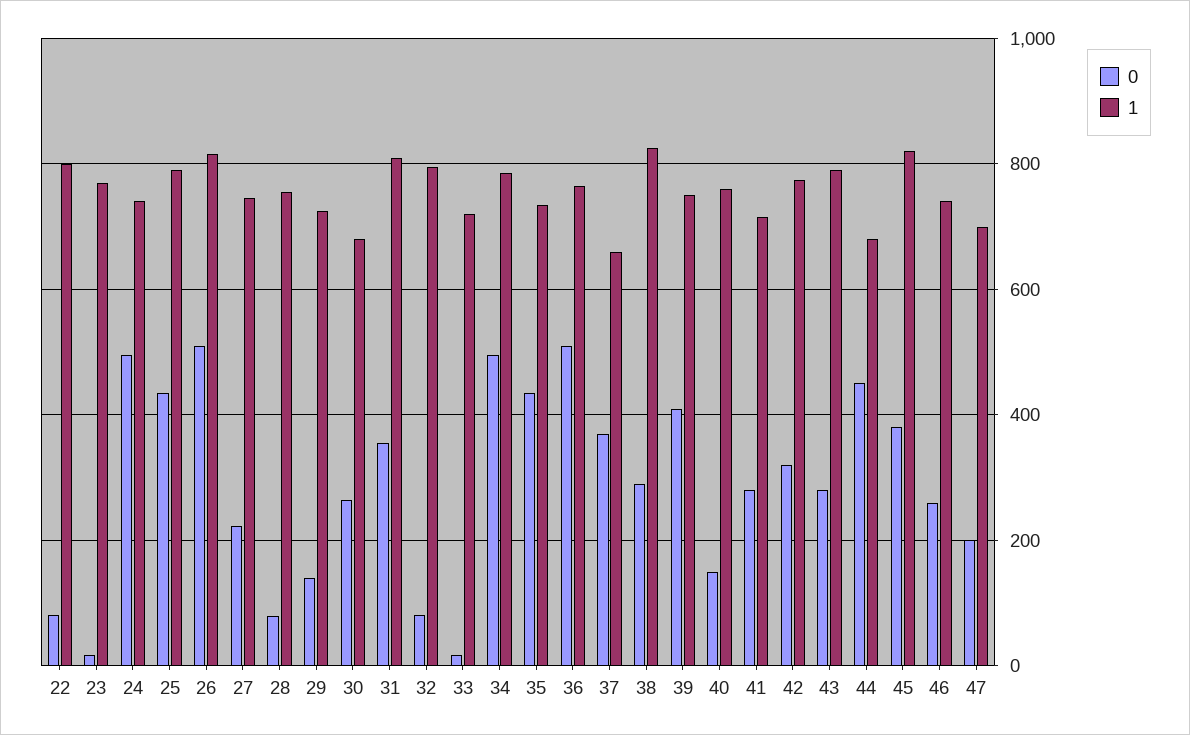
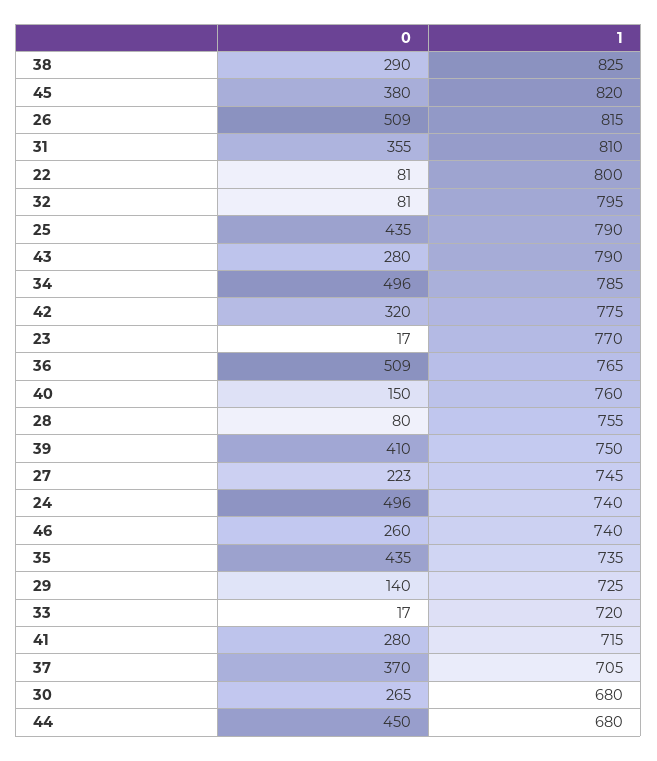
1, 37: 660 -> 705
0, 47: 200 -> none
1, 47: 700 -> none

